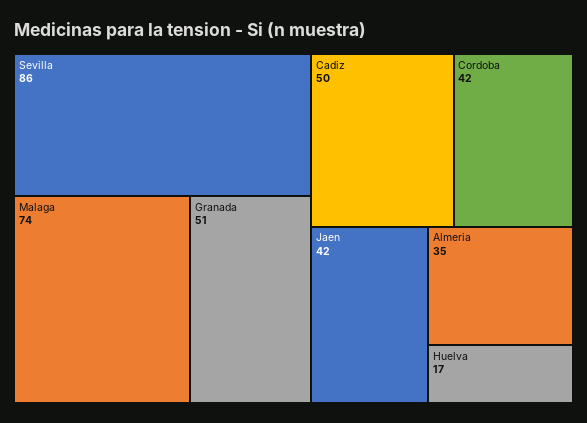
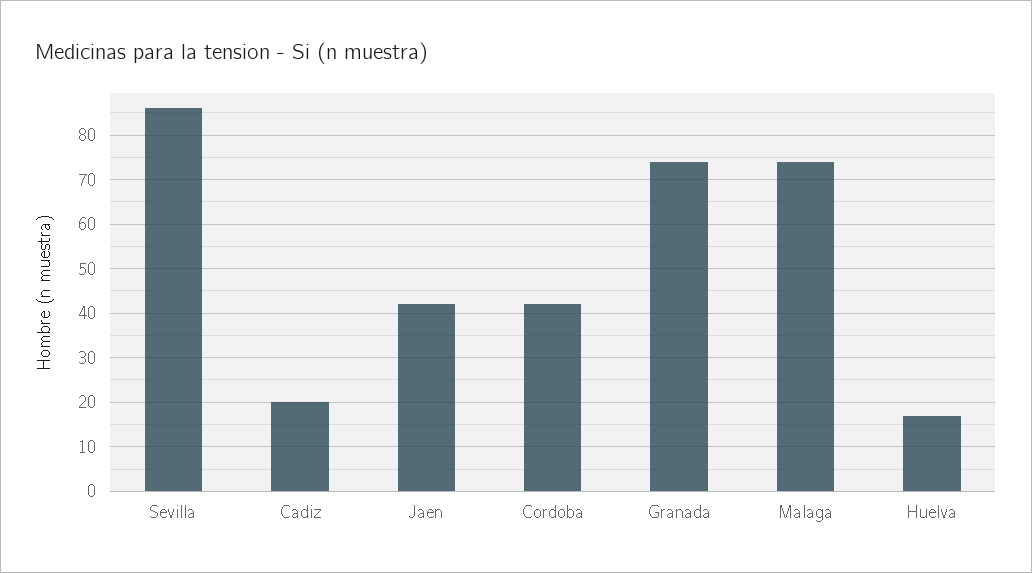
Granada: 51 -> 75
Cadiz: 50 -> 20
Almeria: 35 -> none

